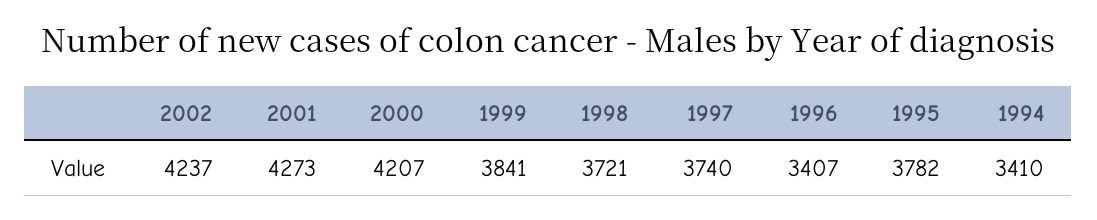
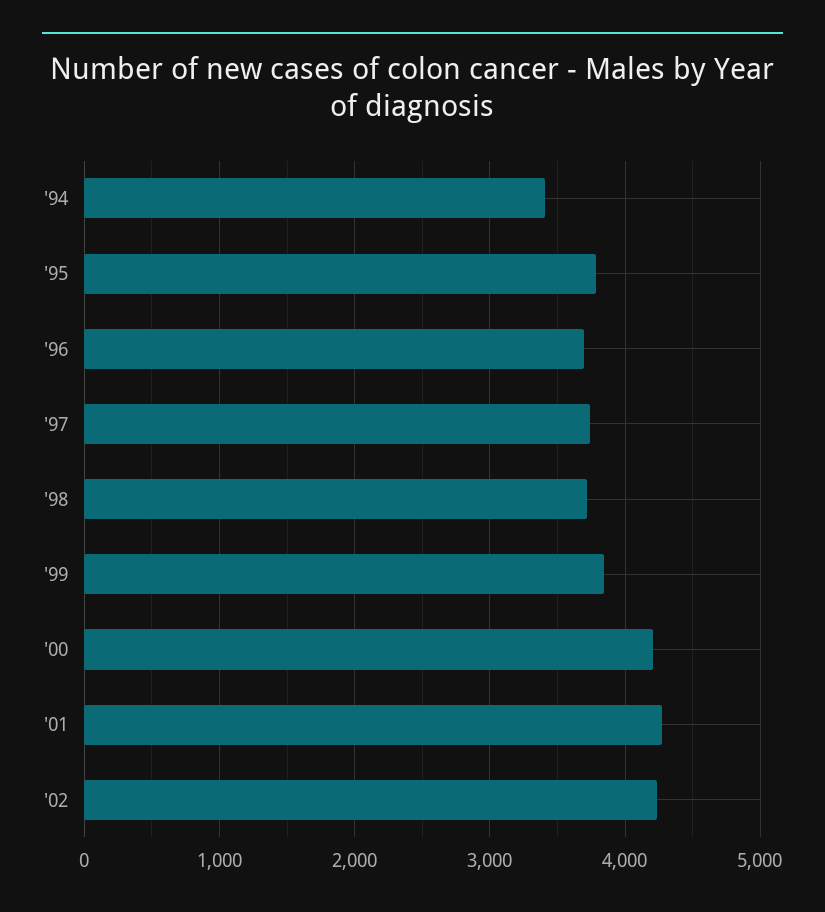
1996: 3407 -> 3700

